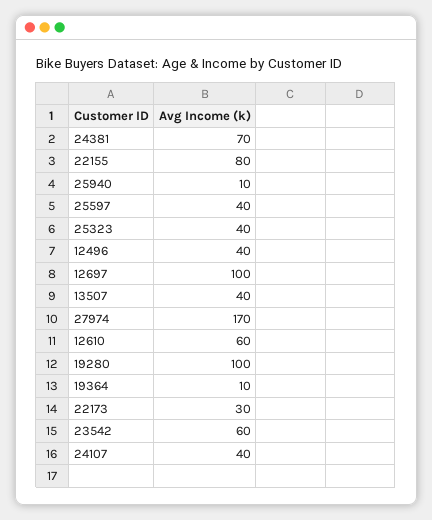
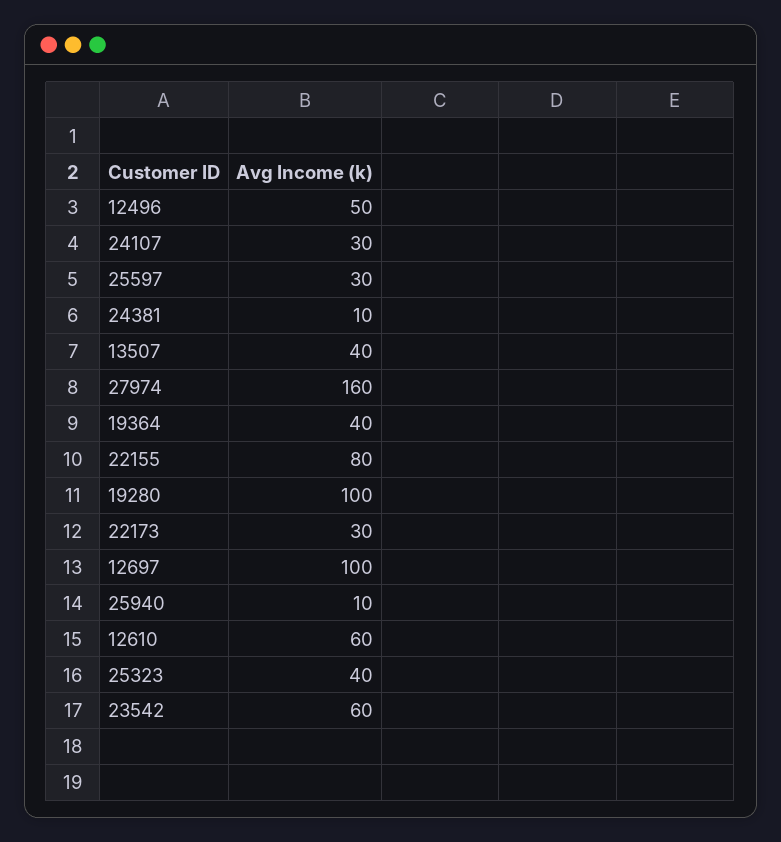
24381: 70 -> 10
25597: 40 -> 30
12496: 40 -> 50
27974: 170 -> 160
19364: 10 -> 40
24107: 40 -> 30

